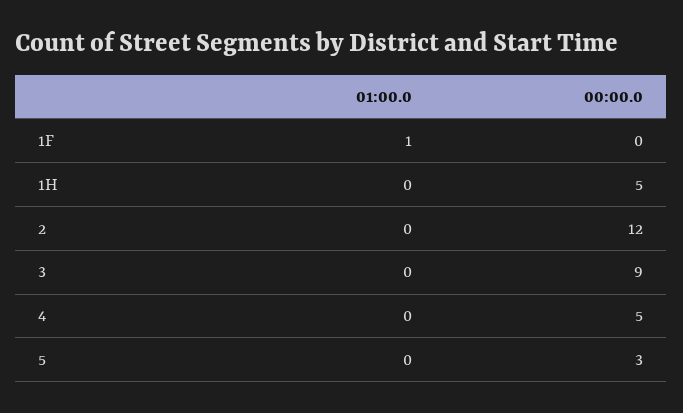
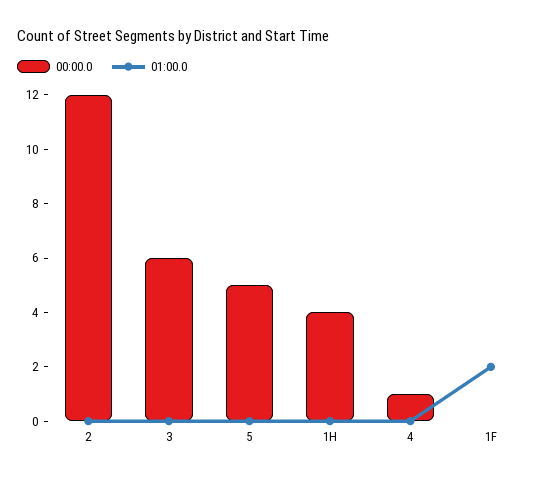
01:00.0, 1F: 1 -> 2
00:00.0, 1H: 5 -> 4
00:00.0, 3: 9 -> 6
00:00.0, 4: 5 -> 1
00:00.0, 5: 3 -> 5

